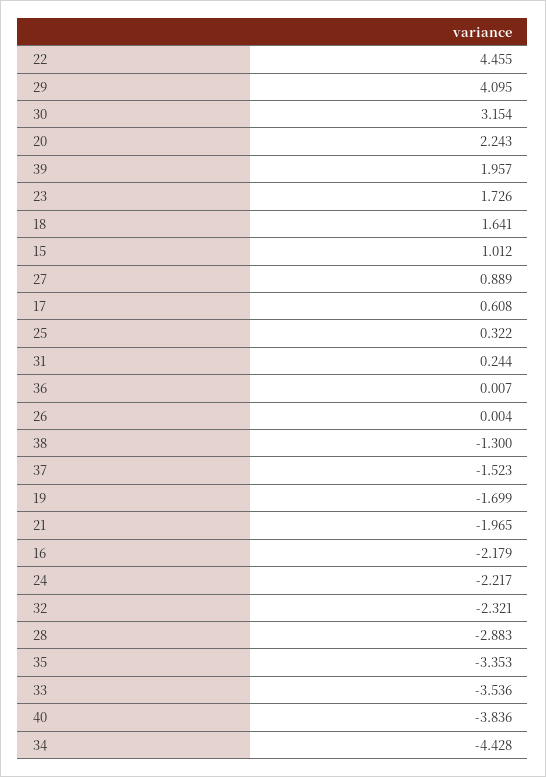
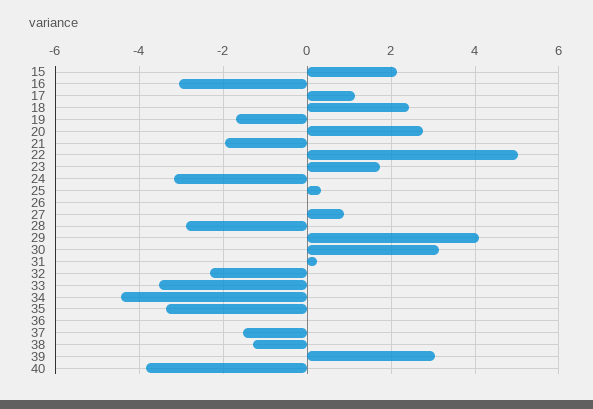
22: 4.455 -> 5
20: 2.243 -> 2.8
39: 1.957 -> 3
18: 1.641 -> 2.4
15: 1.012 -> 2.2
17: 0.608 -> 1.2
16: -2.179 -> -3
24: -2.217 -> -3.2

